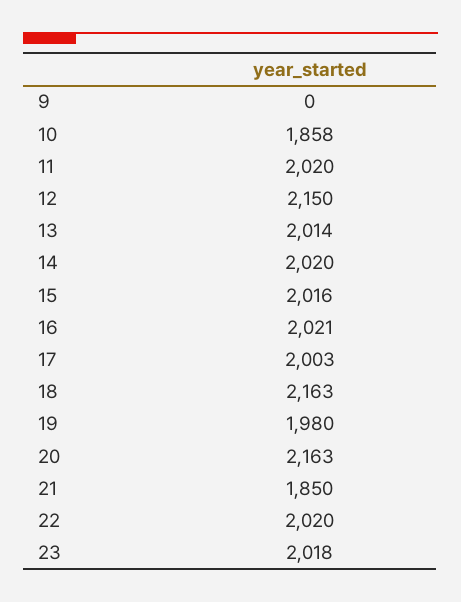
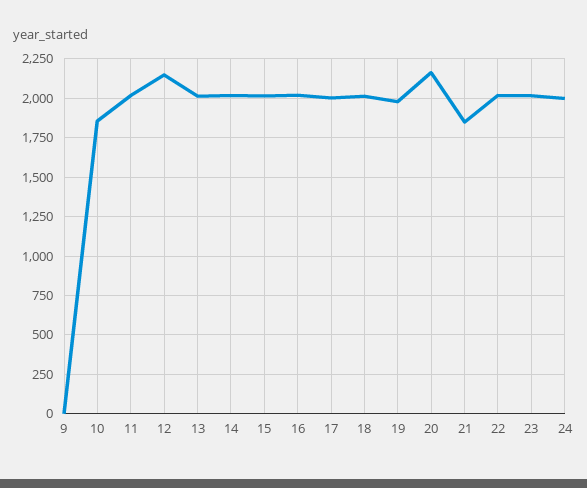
18: 2163 -> 2000
24: none -> 2000

